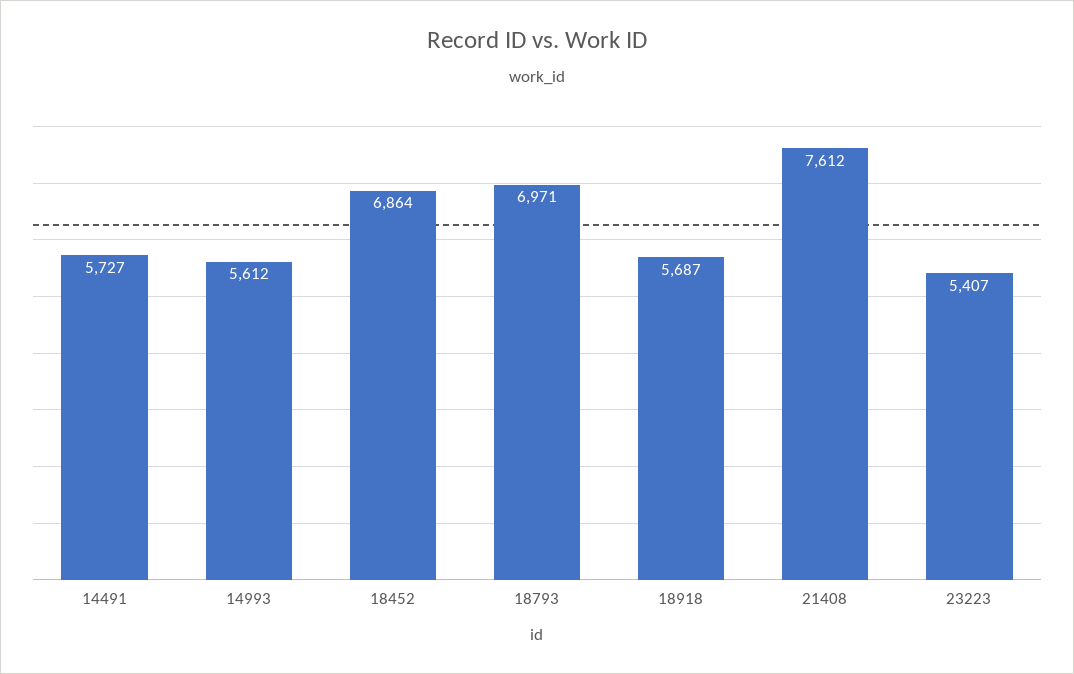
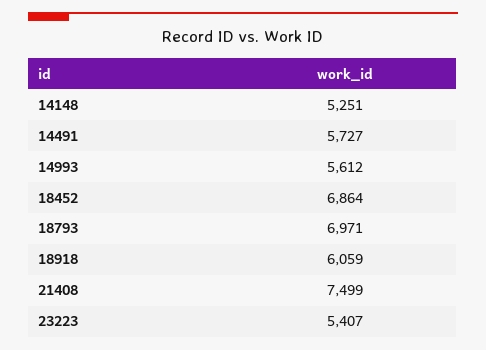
18918: 5687 -> 6059
21408: 7612 -> 7499
14148: none -> 5251

